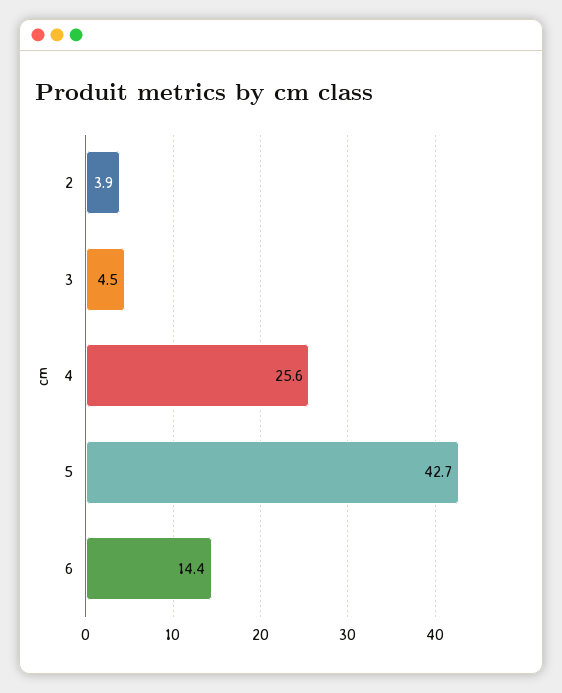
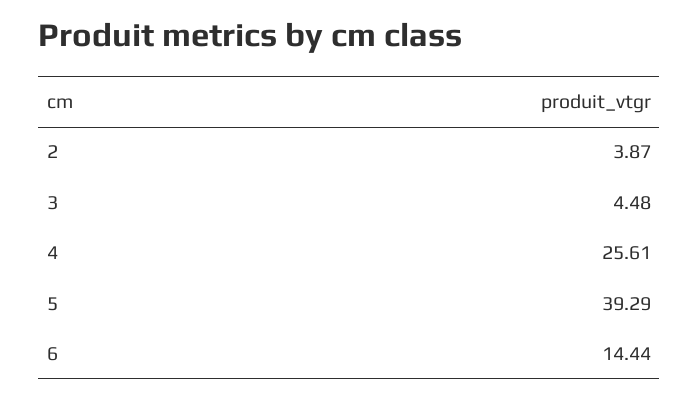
5: 42.7 -> 39.29

